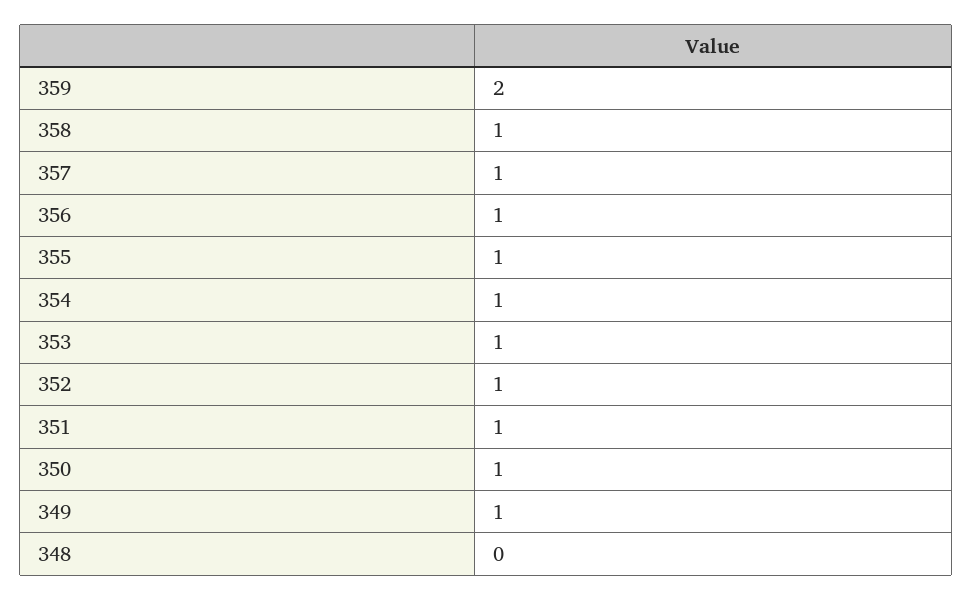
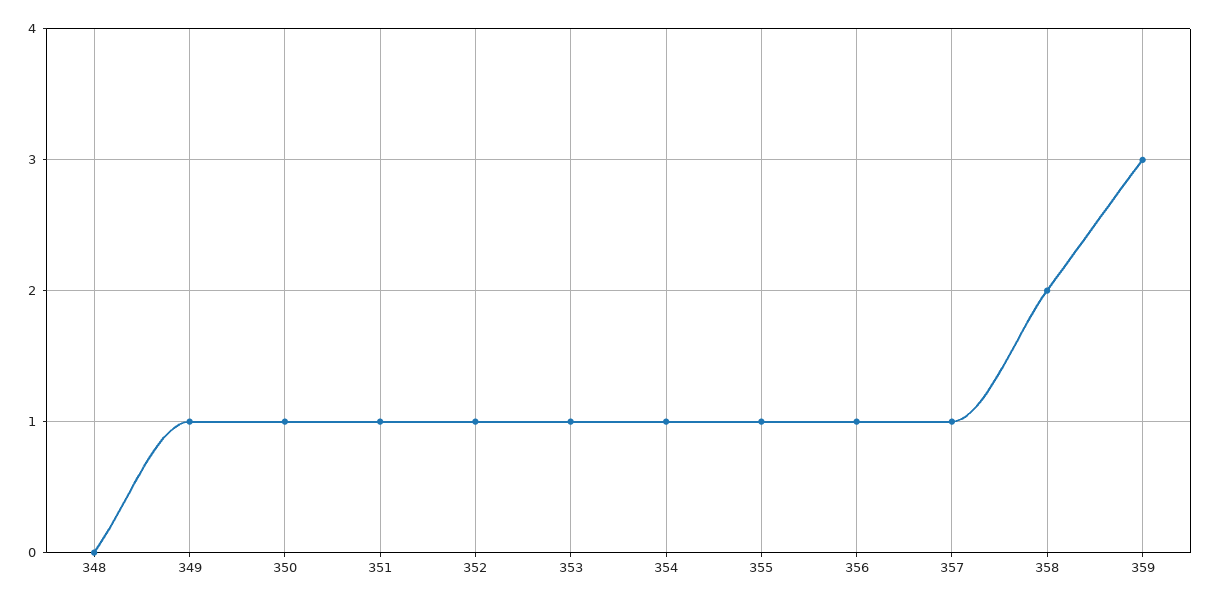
359: 2 -> 3
358: 1 -> 2

